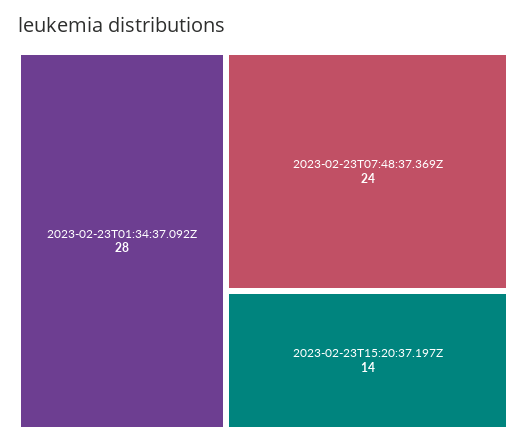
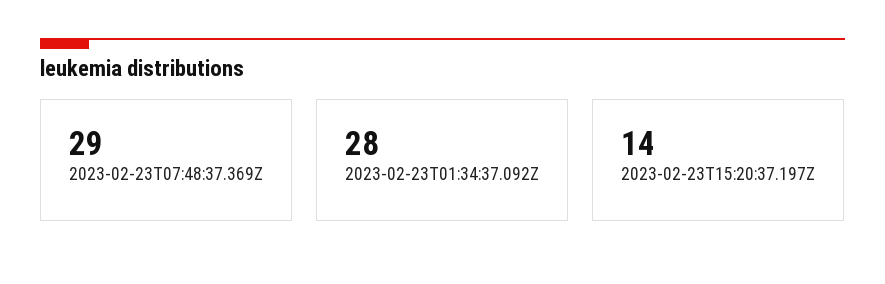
2023-02-23T07:48:37.369Z: 24 -> 29

